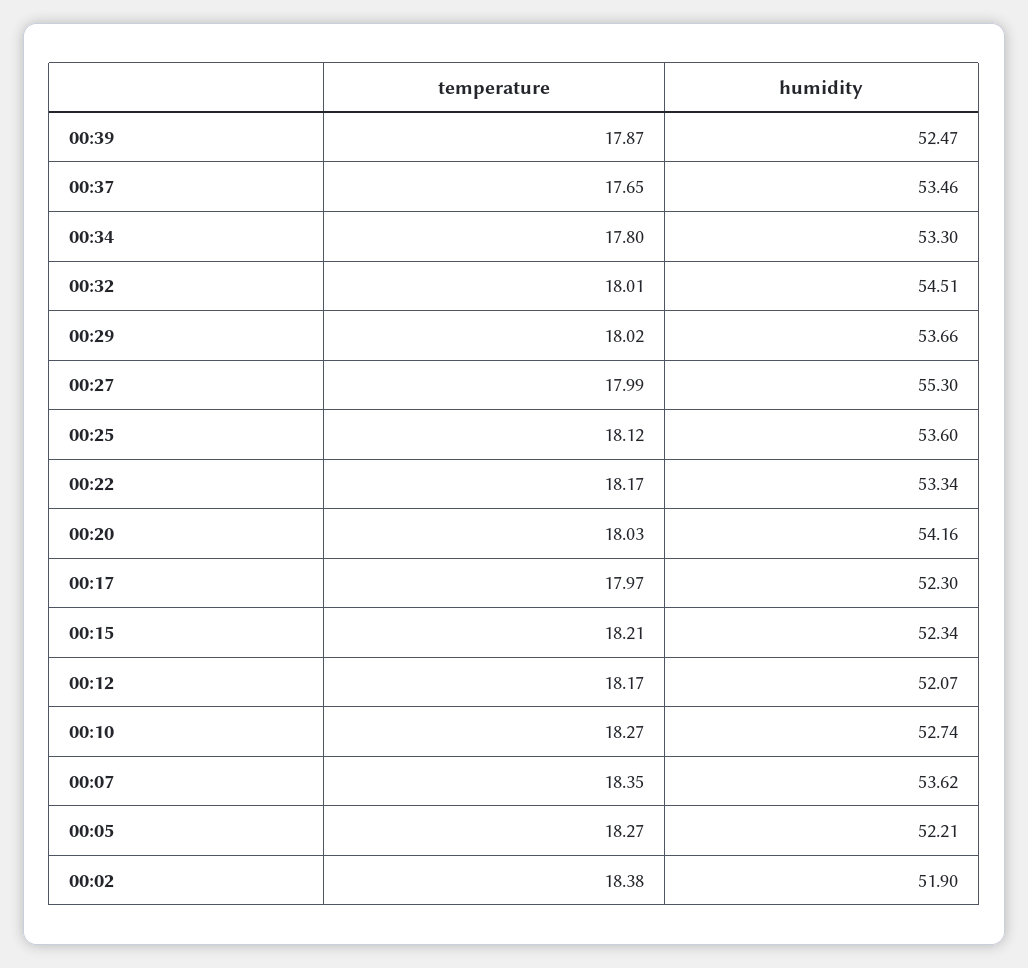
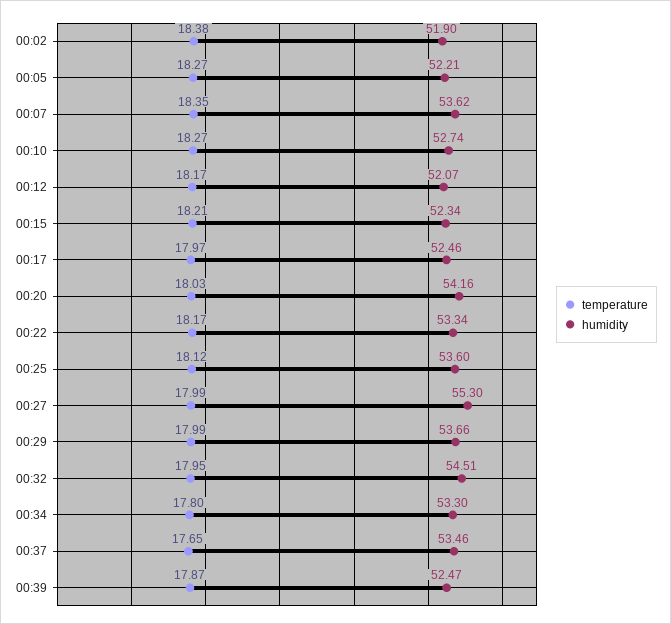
temperature, 00:32: 18.01 -> 17.95
temperature, 00:29: 18.02 -> 17.99
humidity, 00:17: 52.3 -> 52.46

